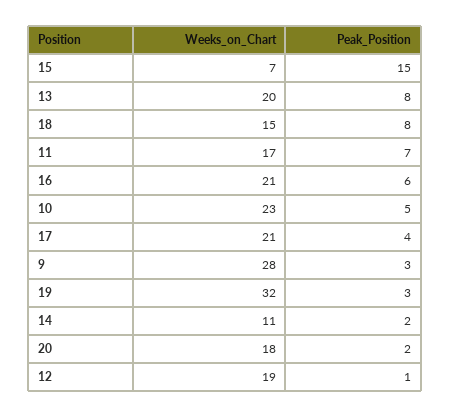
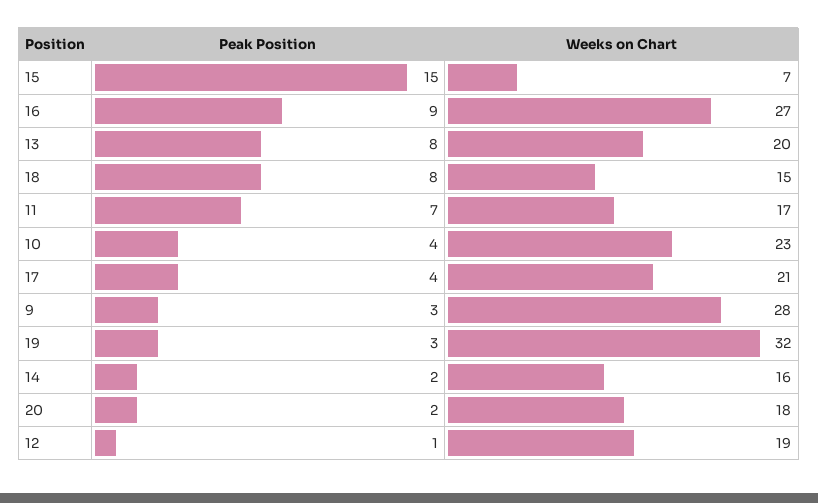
Weeks_on_Chart, 16: 21 -> 27
Peak_Position, 16: 6 -> 9
Peak_Position, 10: 5 -> 4
Weeks_on_Chart, 14: 11 -> 16

